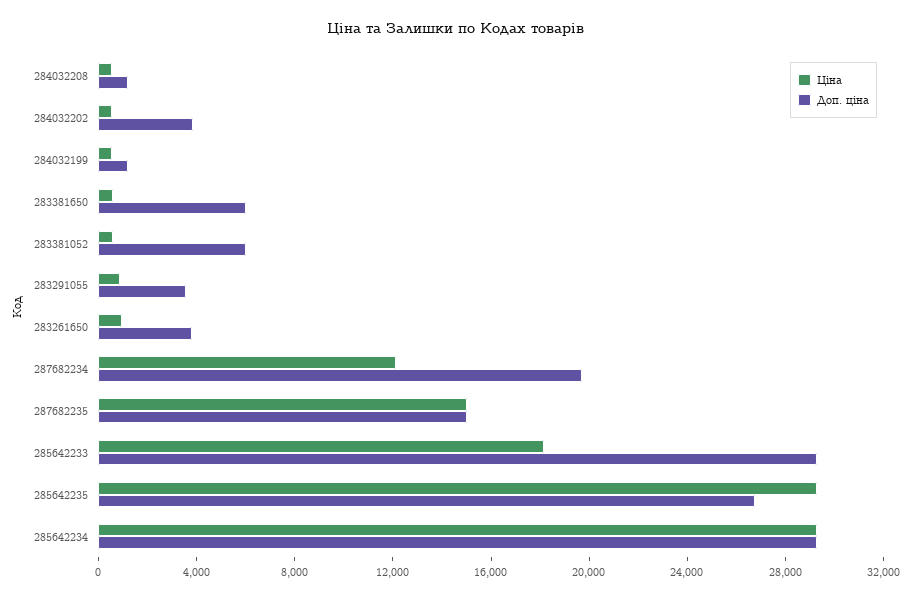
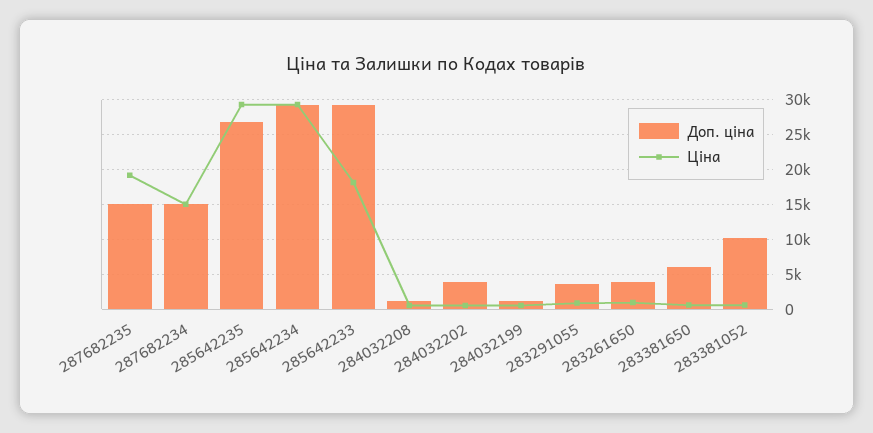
Доп. ціна, 283381052: 6000 -> 10000
Ціна, 287682234: 12000 -> 15000
Доп. ціна, 287682234: 20000 -> 15000
Ціна, 287682235: 15000 -> 19000

